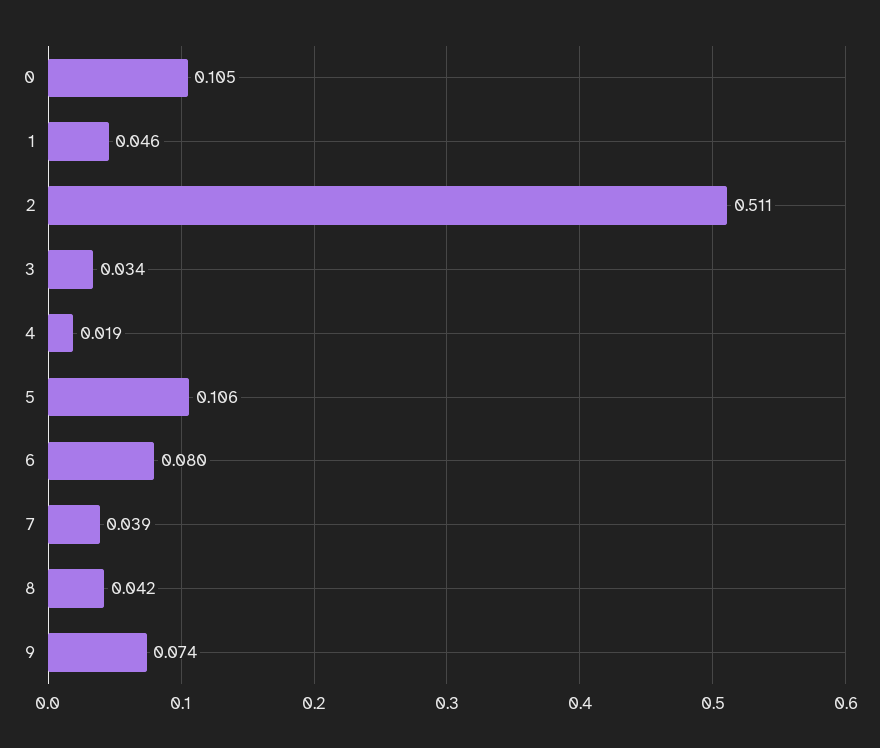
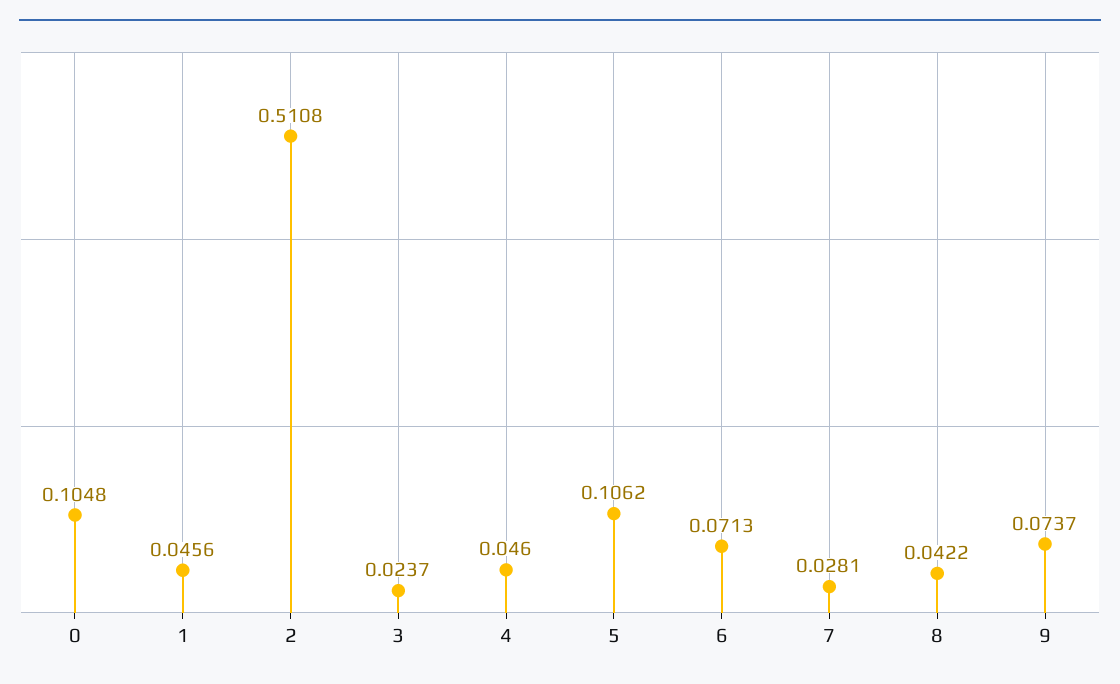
3: 0.034 -> 0.0237
4: 0.019 -> 0.046
6: 0.08 -> 0.0713
7: 0.039 -> 0.0281

